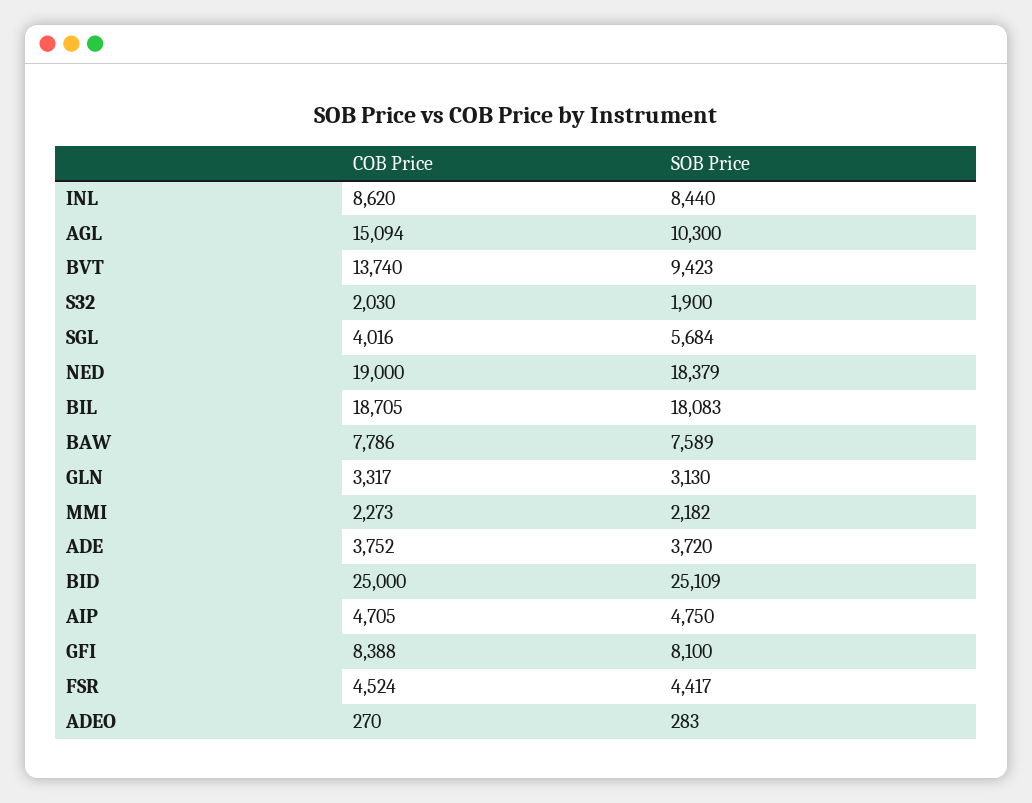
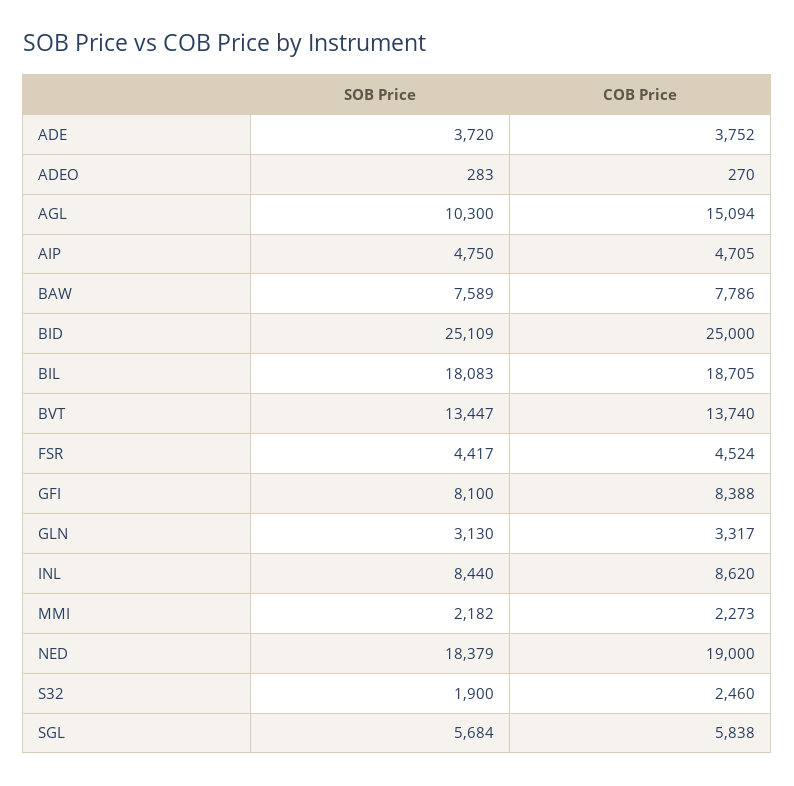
SOB Price, BVT: 9423 -> 13447
COB Price, S32: 2030 -> 2460
COB Price, SGL: 4016 -> 5838

